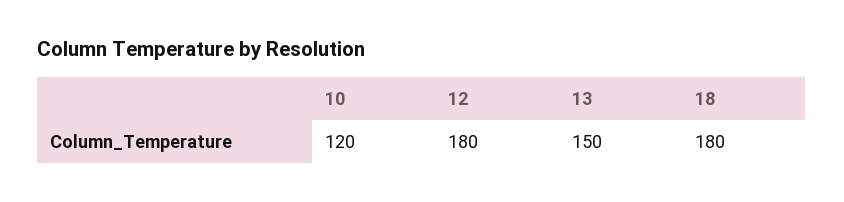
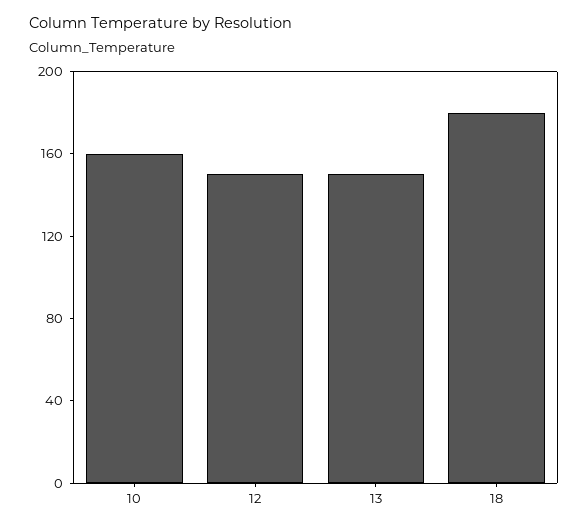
10: 120 -> 160
12: 180 -> 150

